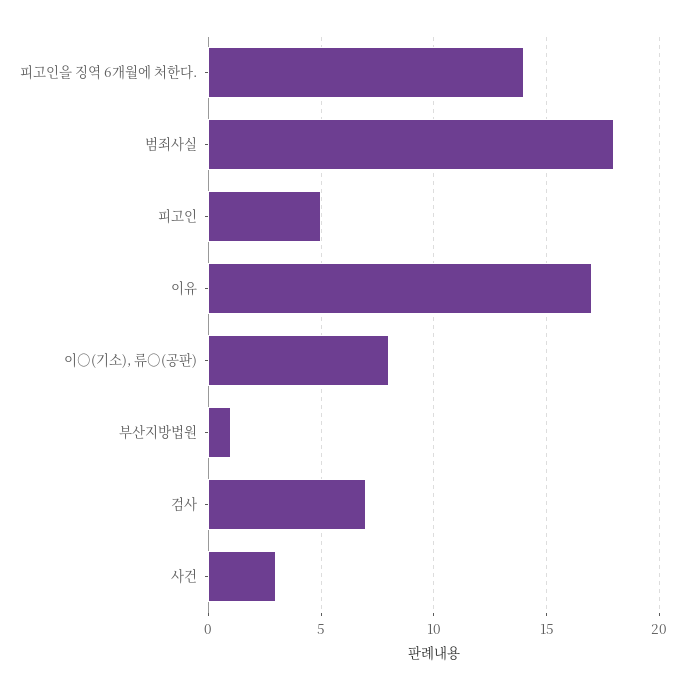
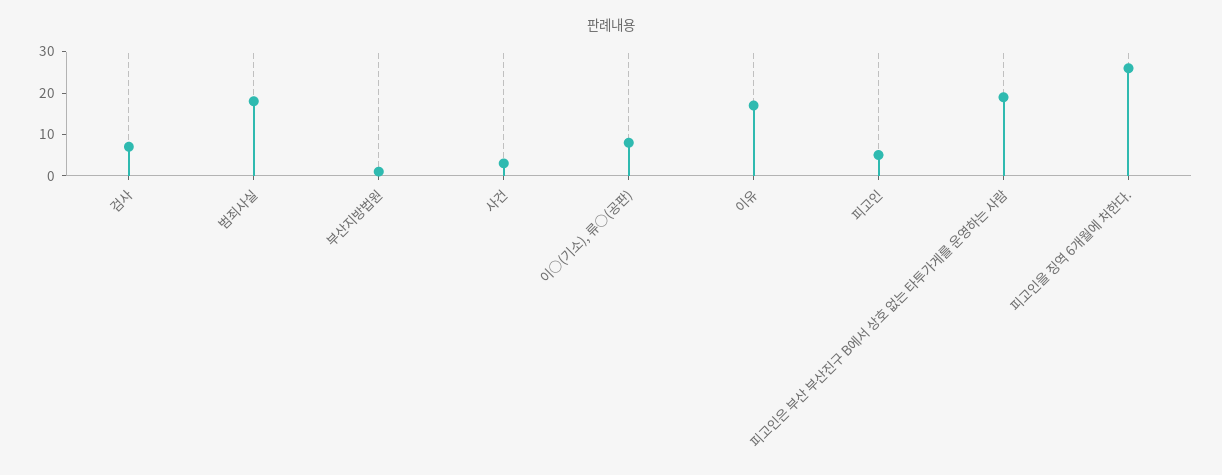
피고인을 징역 6개월에 처한다.: 14 -> 25
피고인은 부산 부산진구 B에서 상호 없는 타투가게를 운영하는 사람: none -> 20

